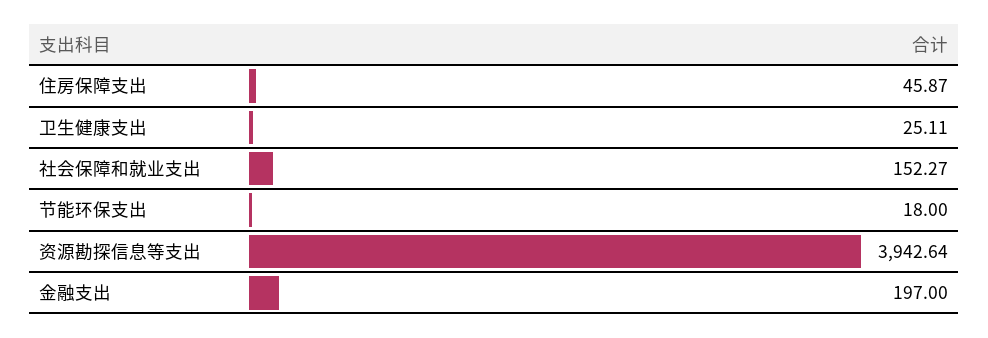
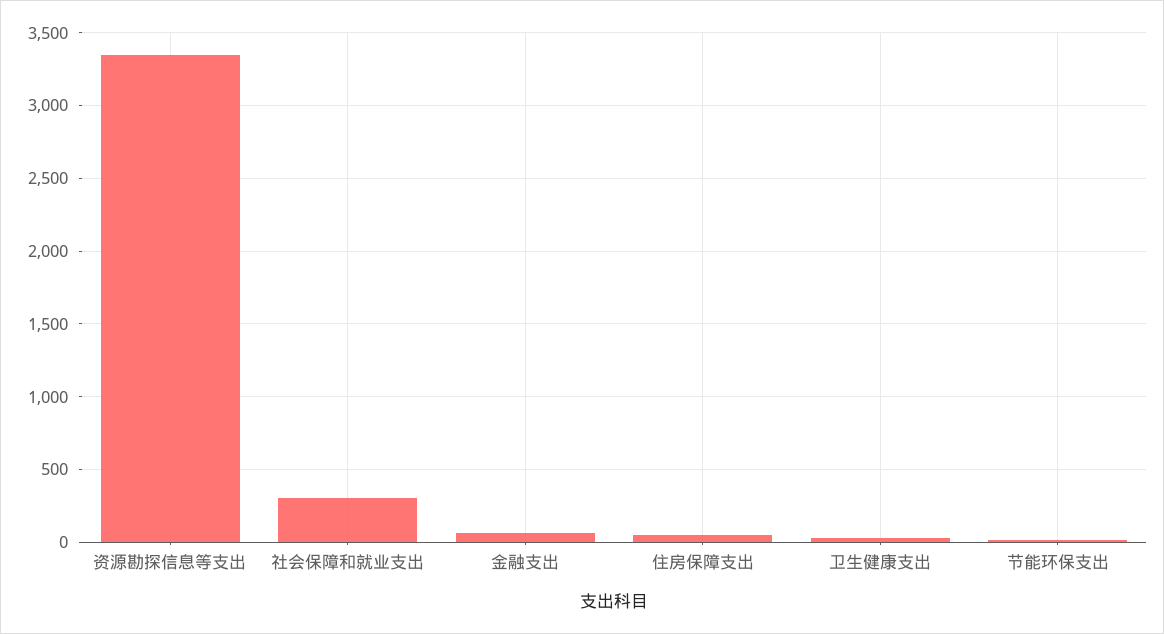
社会保障和就业支出: 152.27 -> 300
资源勘探信息等支出: 3942.64 -> 3350
金融支出: 197 -> 50

